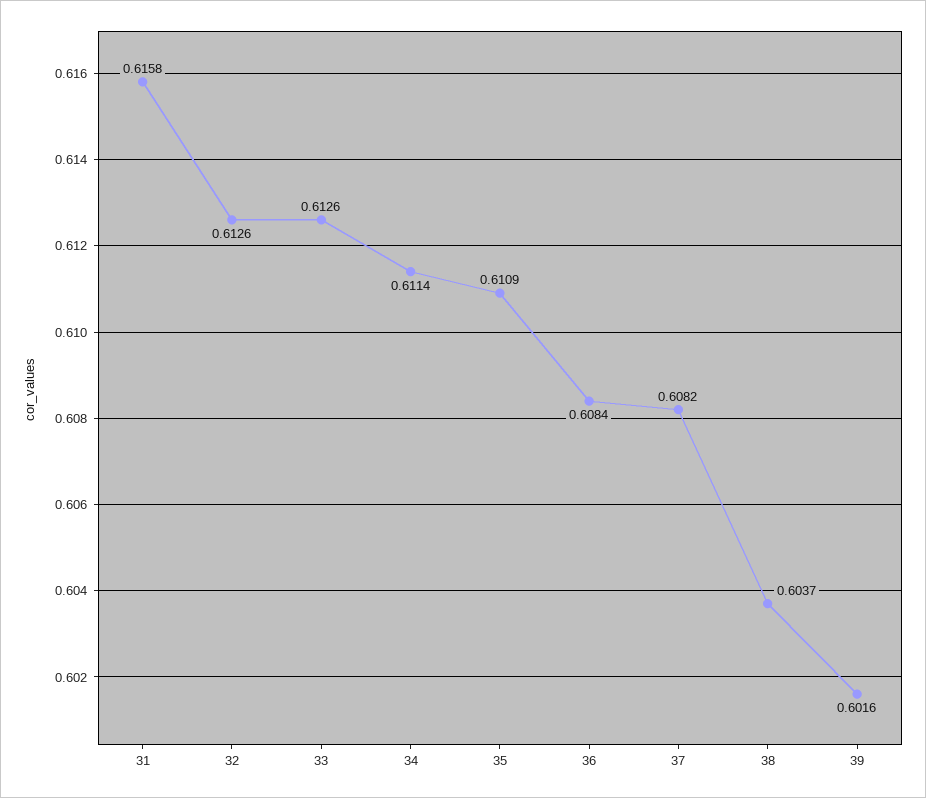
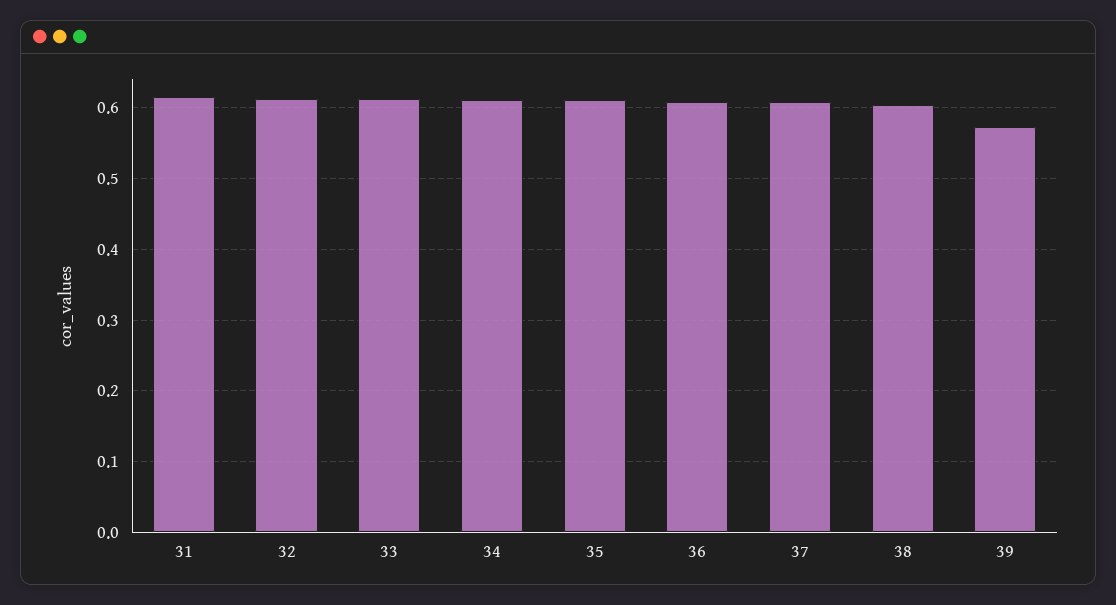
39: 0.6016 -> 0.57

